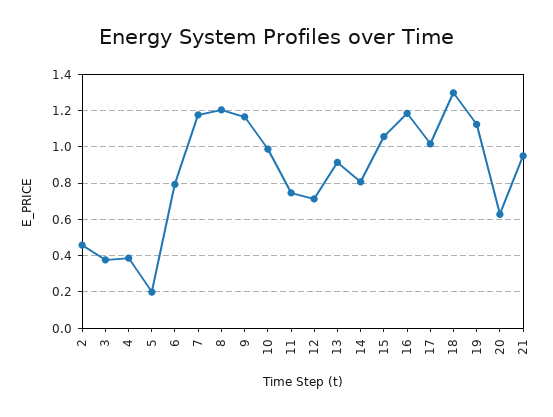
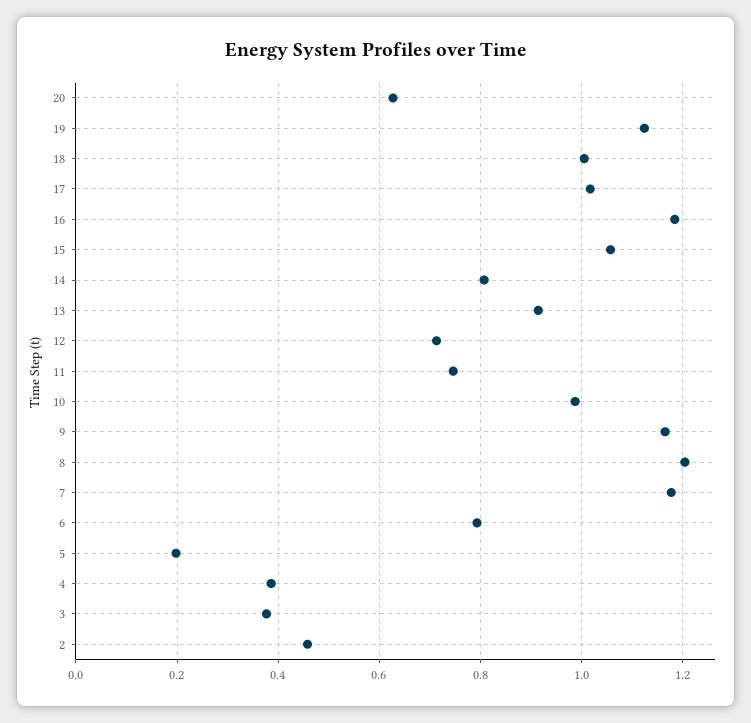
18: 1.3 -> 1
21: 0.95 -> none

